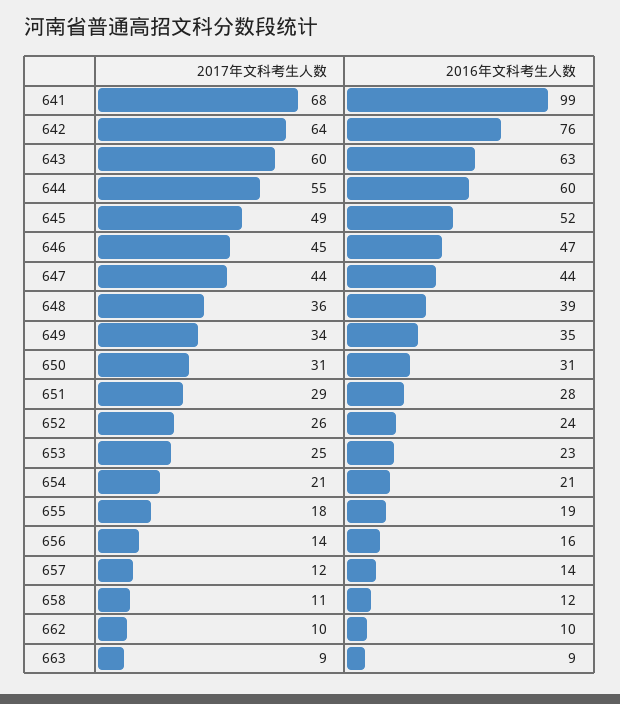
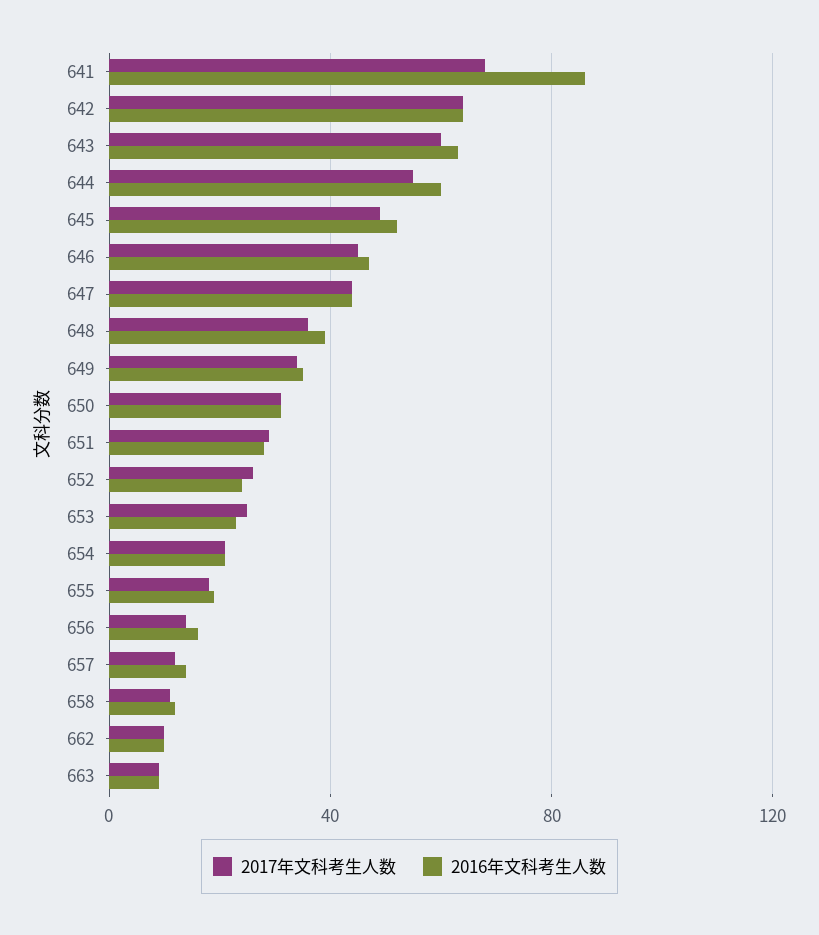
2016年文科考生人数, 641: 99 -> 85
2016年文科考生人数, 642: 76 -> 65

